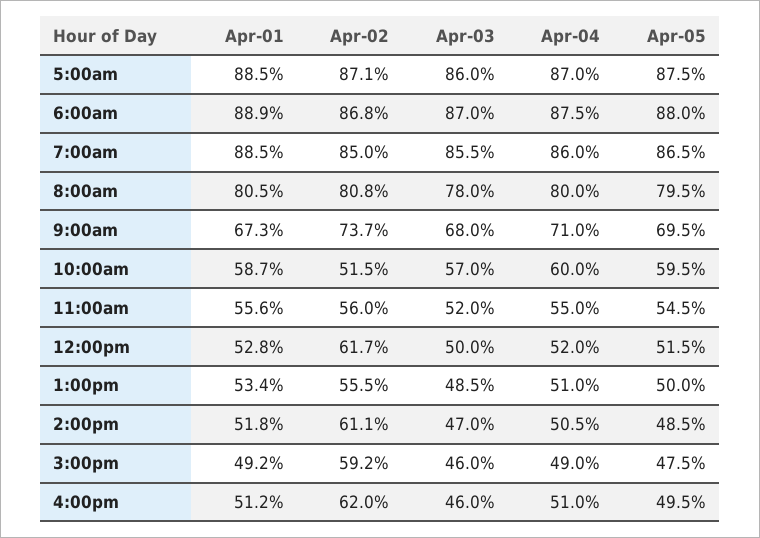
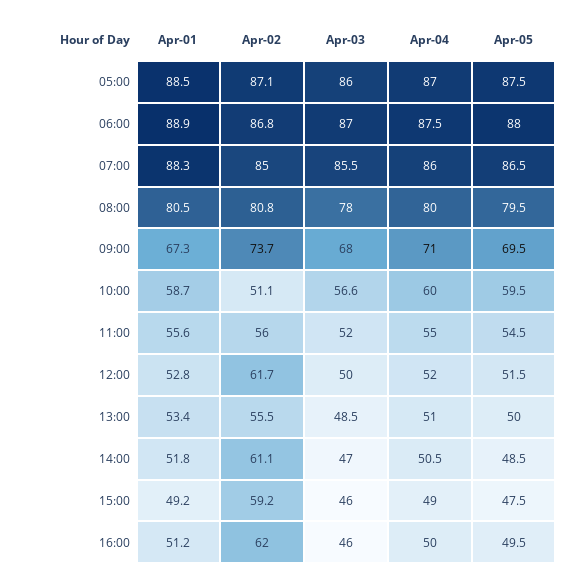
Apr-01, 7:00am: 88.5 -> 88.3
Apr-02, 10:00am: 51.5 -> 51.1
Apr-03, 10:00am: 57 -> 56.6
Apr-04, 4:00pm: 51 -> 50

